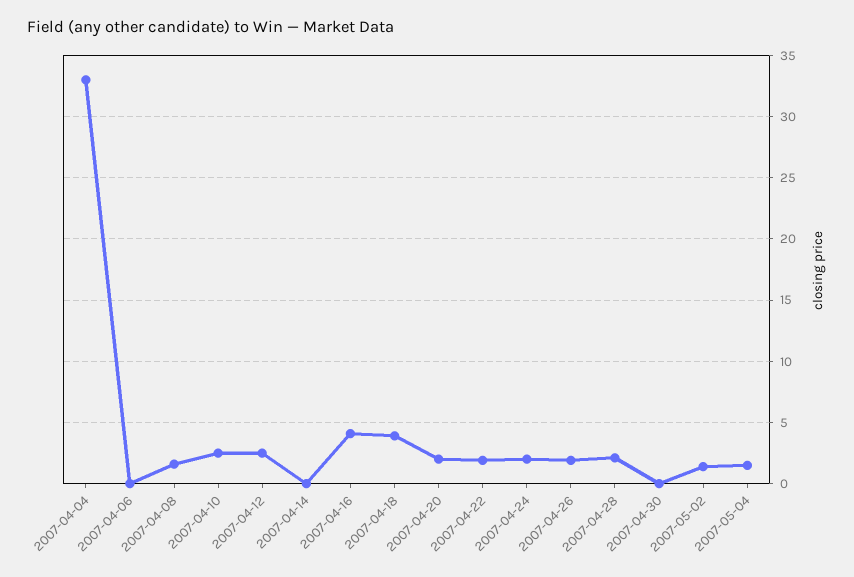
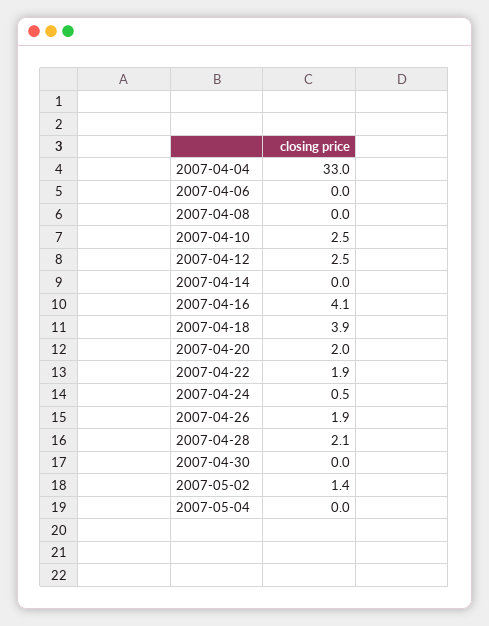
2007-04-08: 1.5 -> 0
2007-04-24: 2 -> 0.5
2007-05-04: 1.5 -> 0

